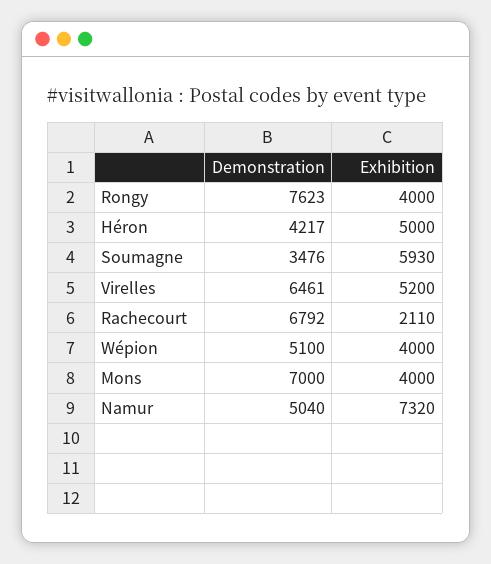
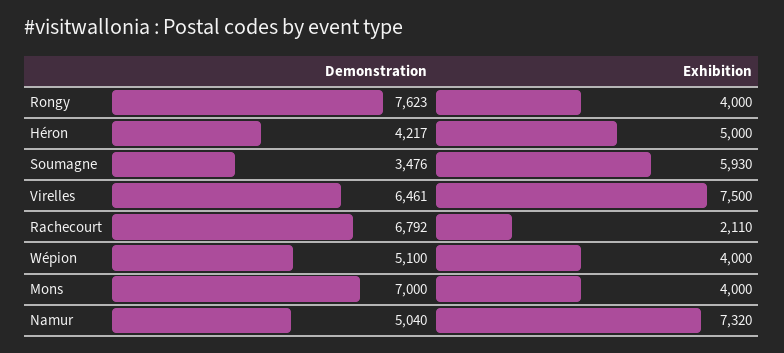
Exhibition, Virelles: 5200 -> 7500

